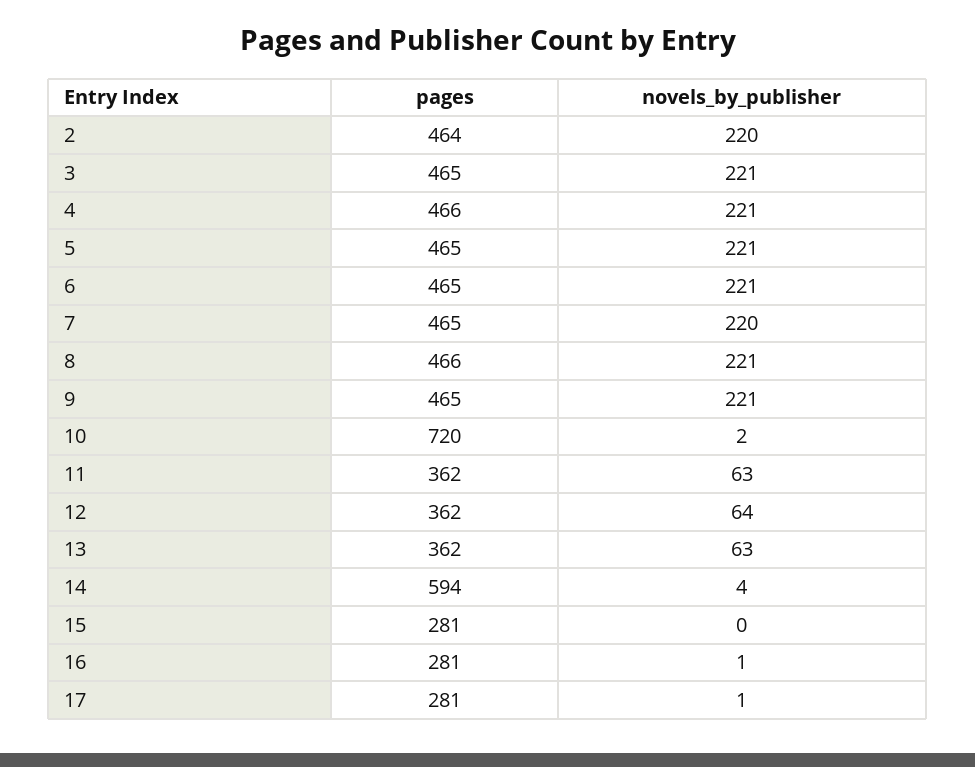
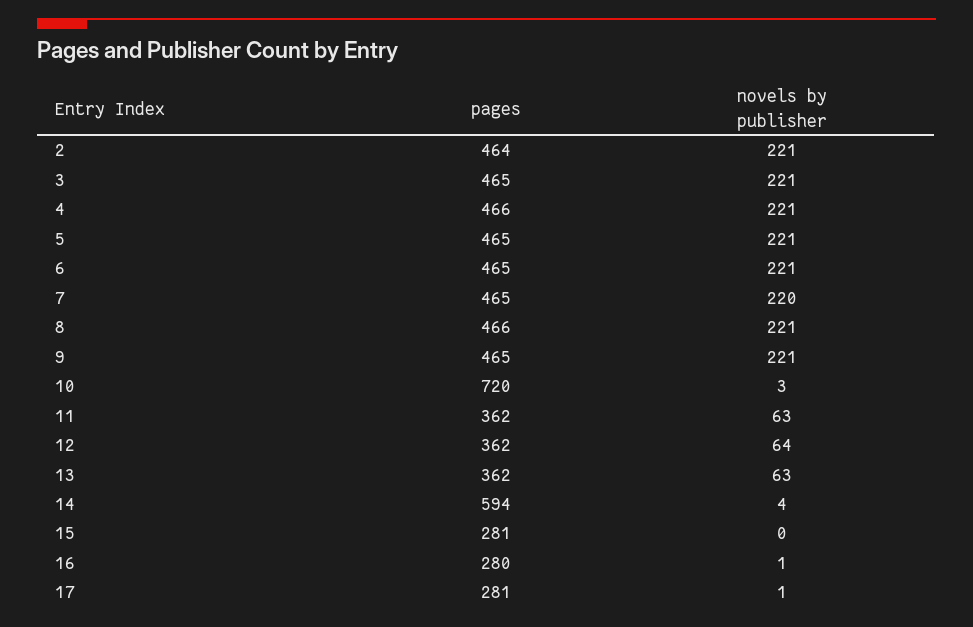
novels_by_publisher, 2: 220 -> 221
novels_by_publisher, 10: 2 -> 3
pages, 16: 281 -> 280

